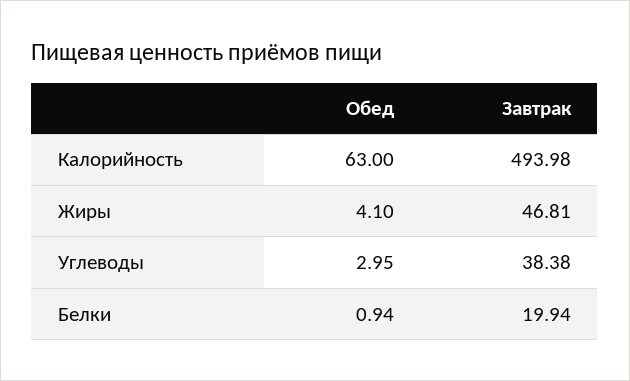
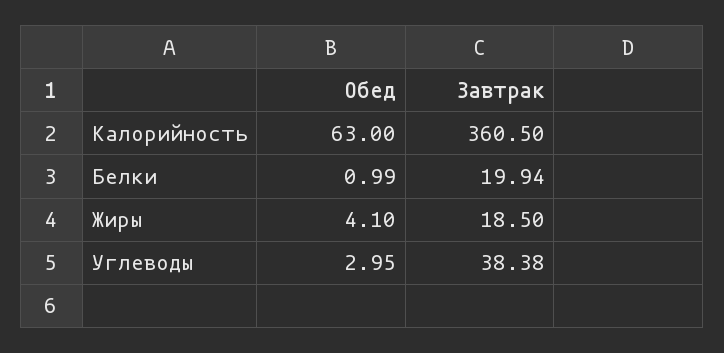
Завтрак, Калорийность: 493.98 -> 360.5
Завтрак, Жиры: 46.81 -> 18.5
Обед, Белки: 0.94 -> 0.99

